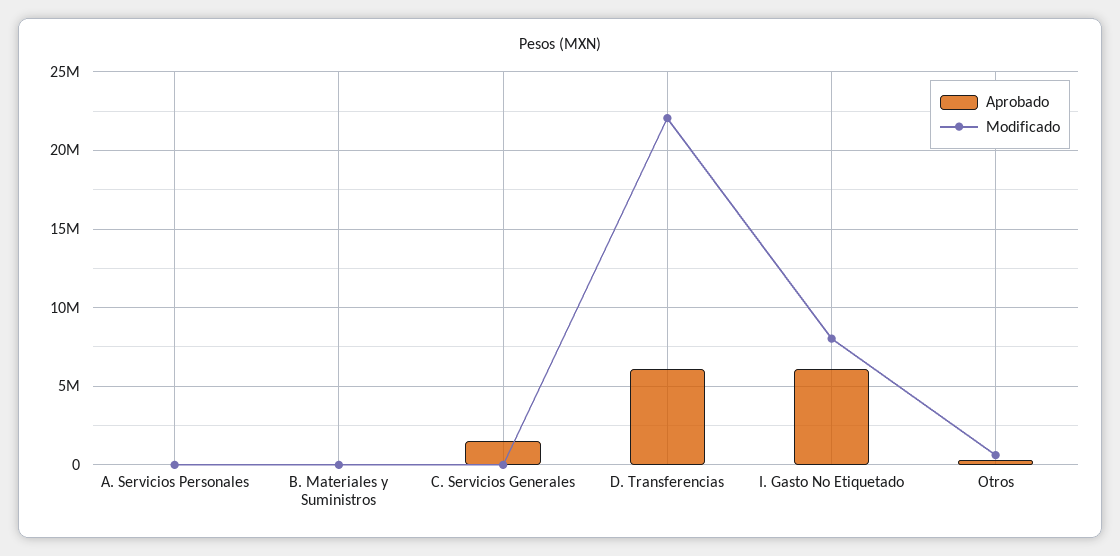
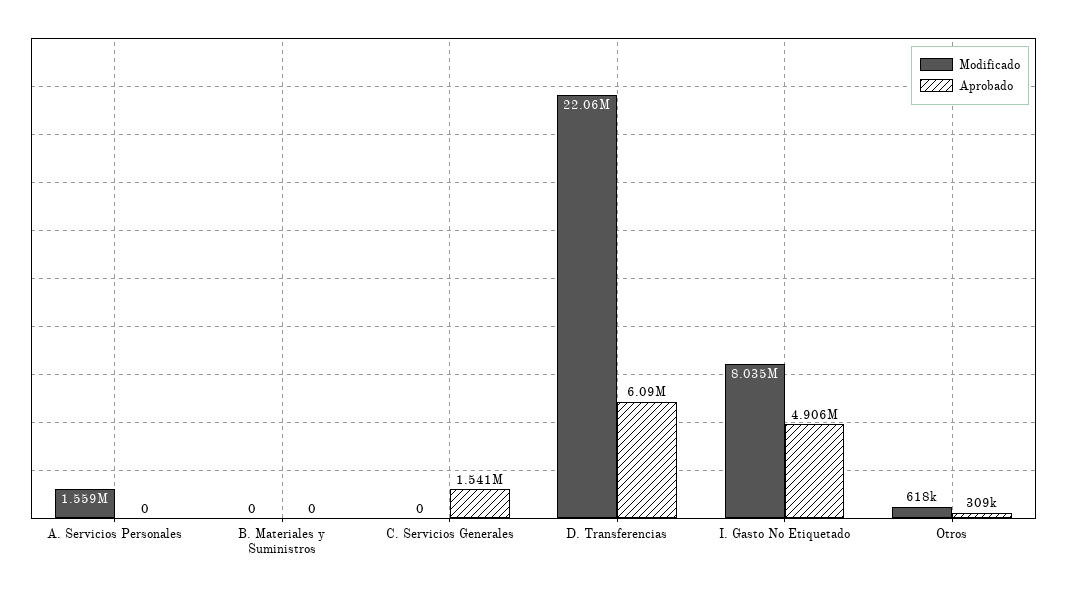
Modificado, A. Servicios Personales: 0 -> 1559000
Aprobado, I. Gasto No Etiquetado: 6000000 -> 4906000

